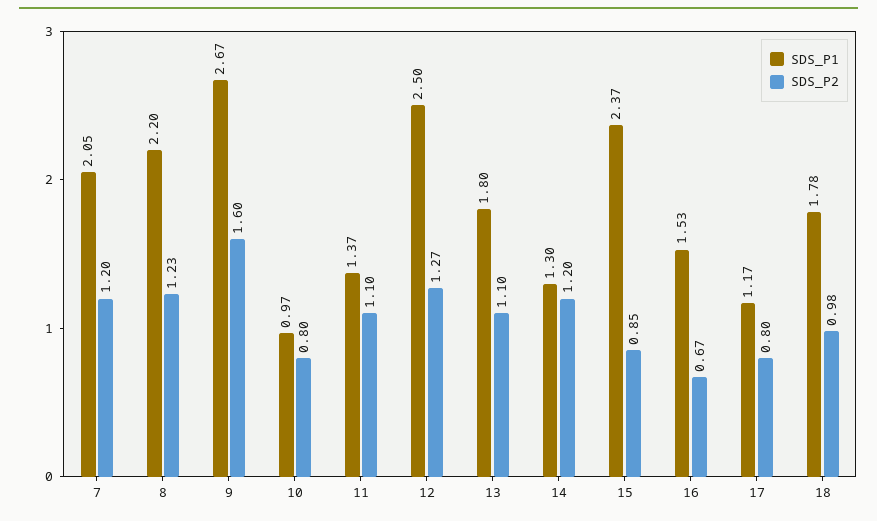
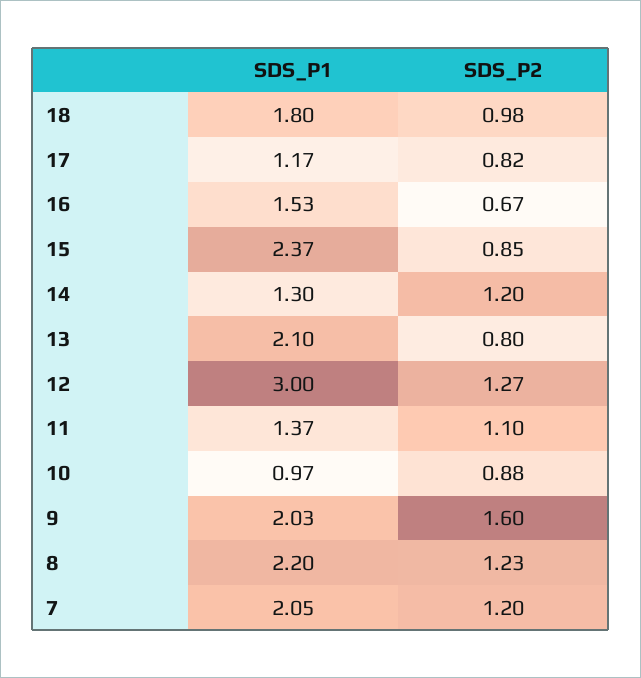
SDS_P1, 9: 2.67 -> 2.03
SDS_P2, 10: 0.8 -> 0.88
SDS_P1, 12: 2.5 -> 3
SDS_P1, 13: 1.8 -> 2.1
SDS_P2, 13: 1.1 -> 0.8
SDS_P2, 17: 0.8 -> 0.82
SDS_P1, 18: 1.78 -> 1.8

